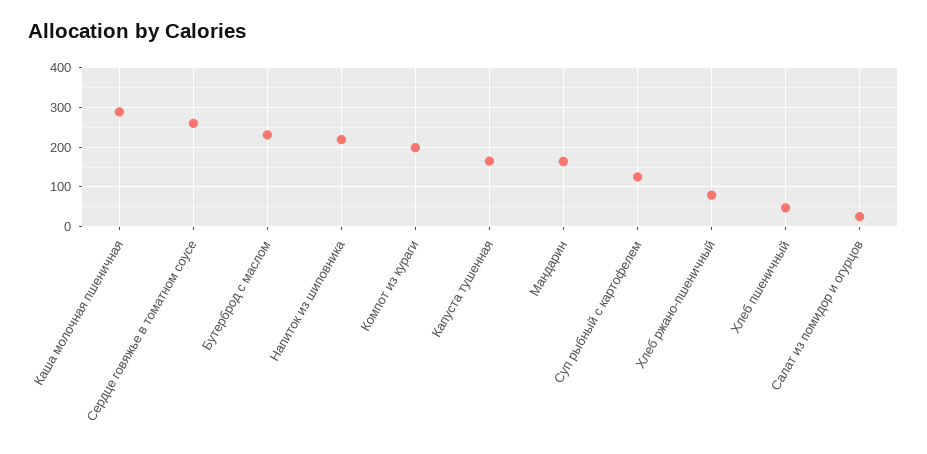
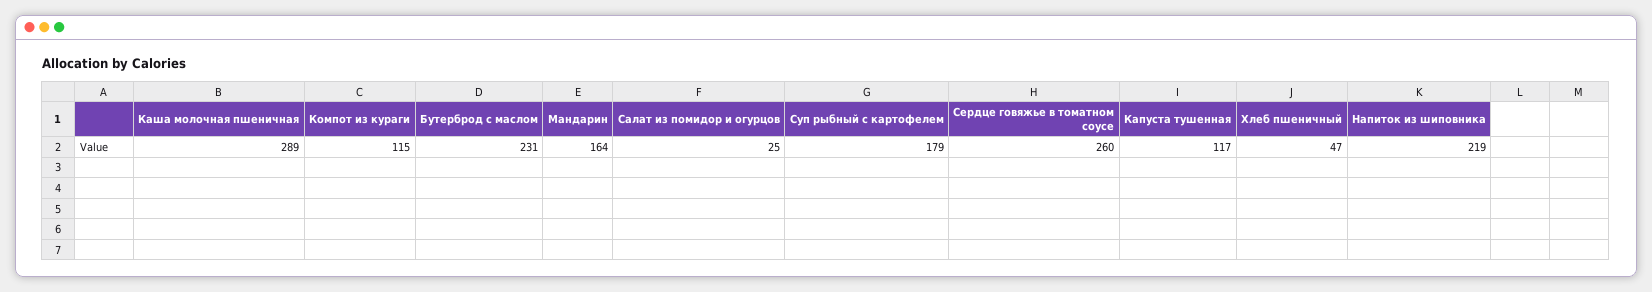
Компот из кураги: 200 -> 115
Капуста тушенная: 160 -> 117
Суп рыбный с картофелем: 120 -> 179
Хлеб ржано-пшеничный: 80 -> none

